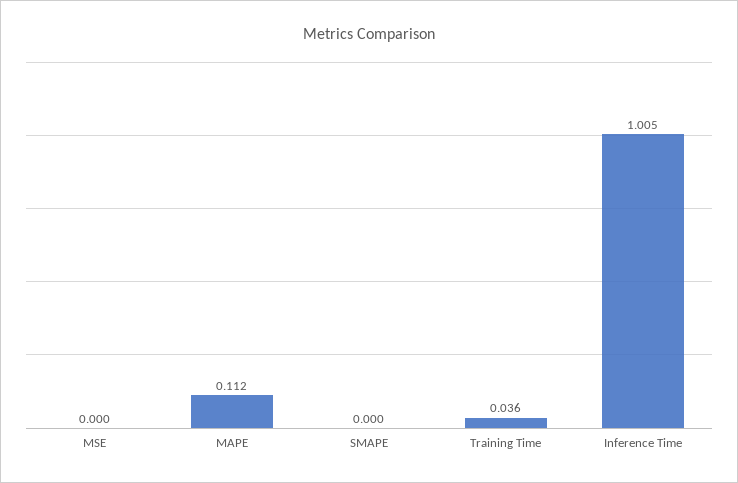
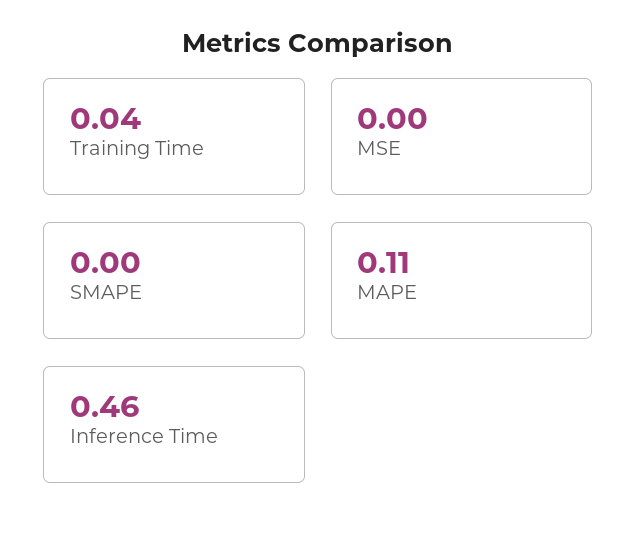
Inference Time: 1.005 -> 0.46

